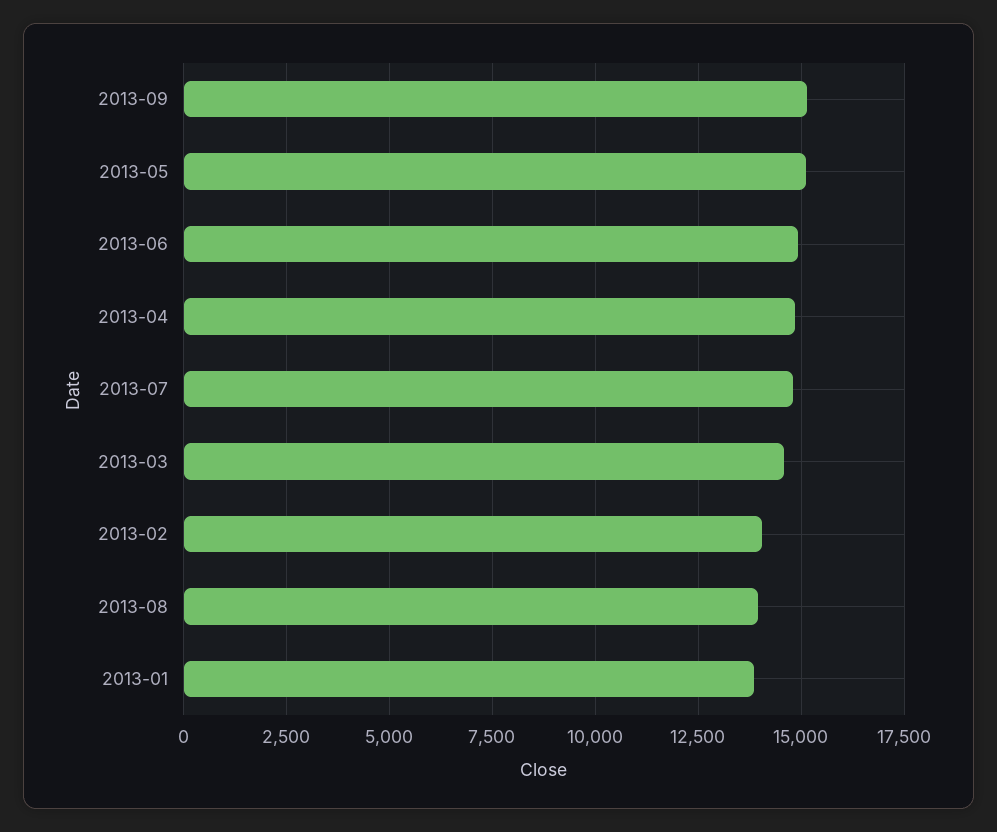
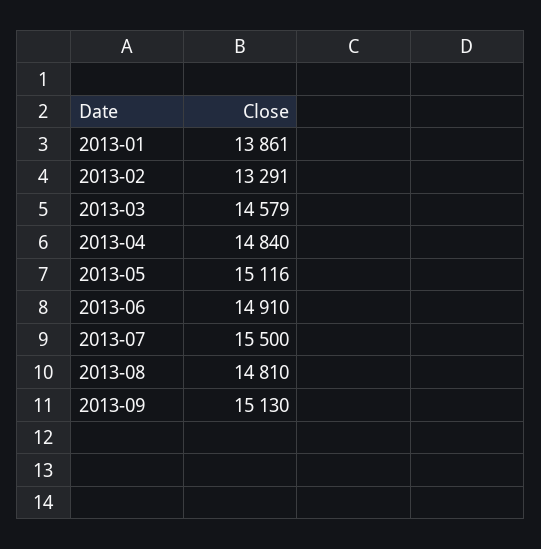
2013-07: 14750 -> 15500
2013-02: 14000 -> 13291
2013-08: 14000 -> 14810

